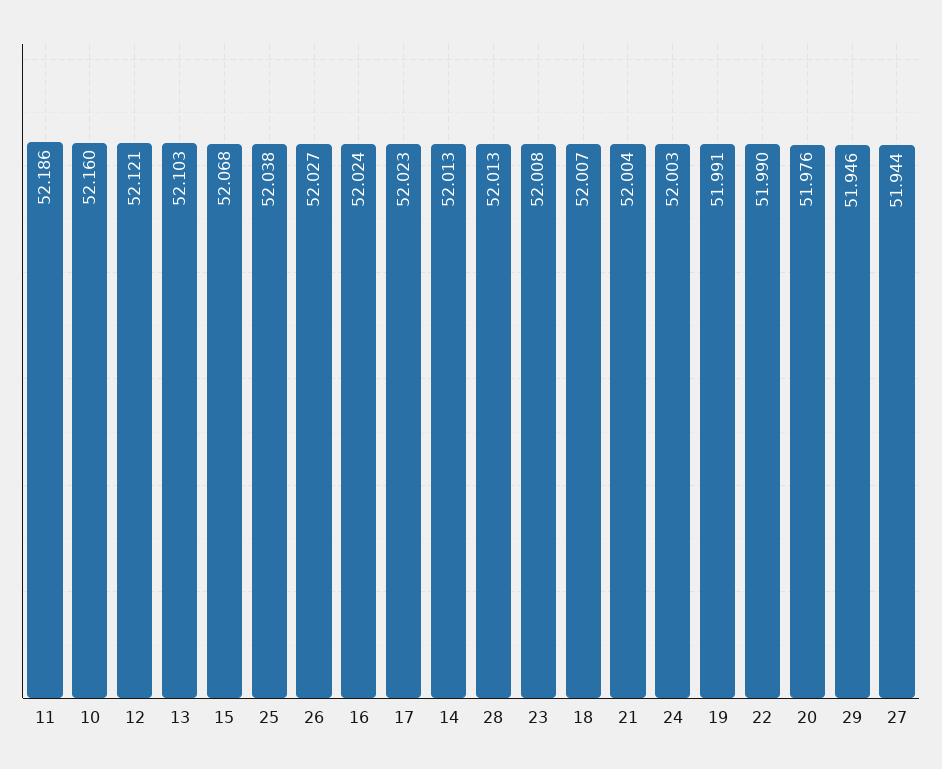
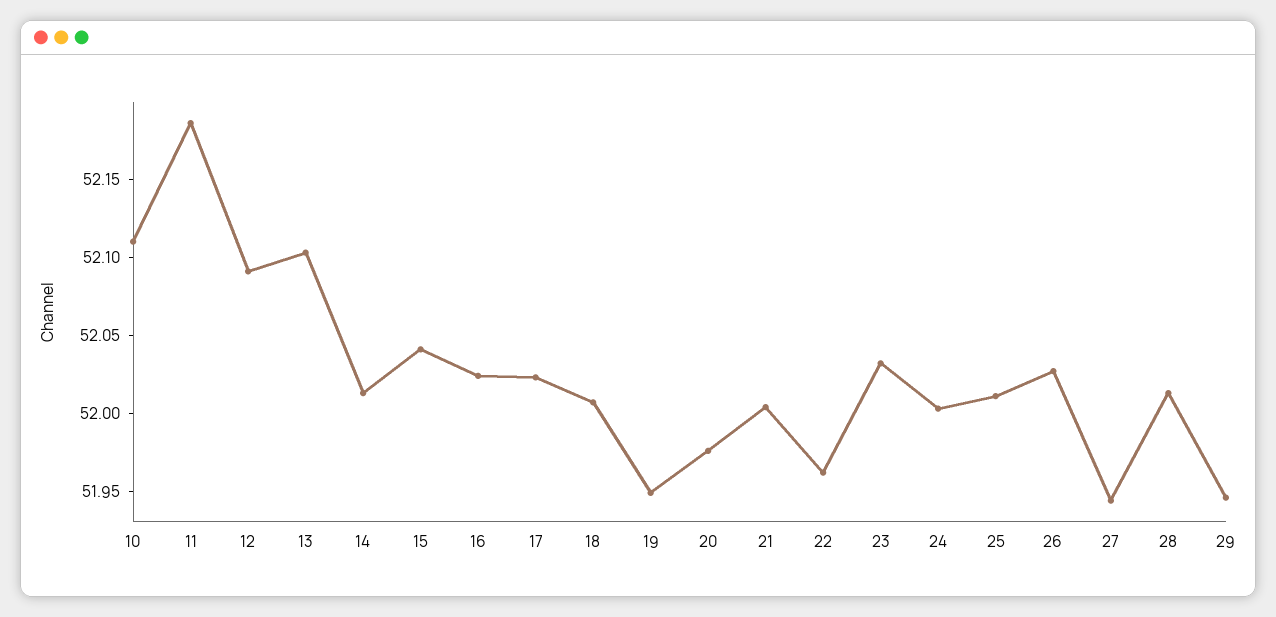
10: 52.16 -> 52.11
12: 52.121 -> 52.09
15: 52.068 -> 52.04
25: 52.038 -> 52.01
23: 52.008 -> 52.03
19: 51.991 -> 51.95
22: 51.99 -> 51.96

